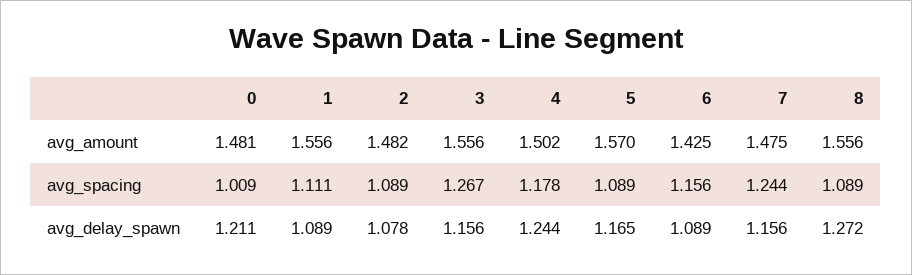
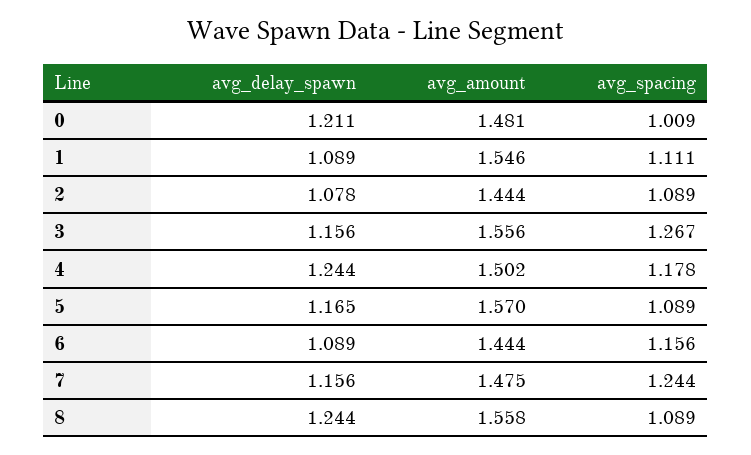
1, avg_amount: 1.556 -> 1.546
2, avg_amount: 1.482 -> 1.444
6, avg_amount: 1.425 -> 1.444
8, avg_amount: 1.556 -> 1.558
8, avg_delay_spawn: 1.272 -> 1.244

